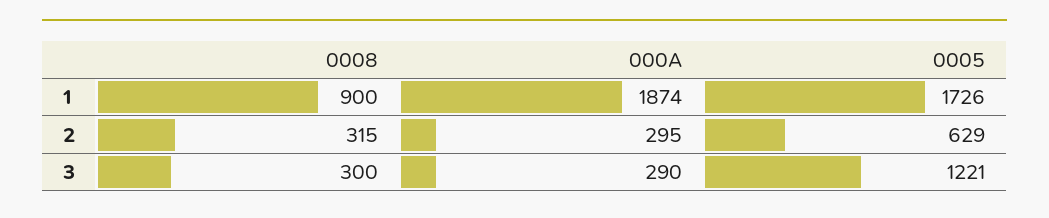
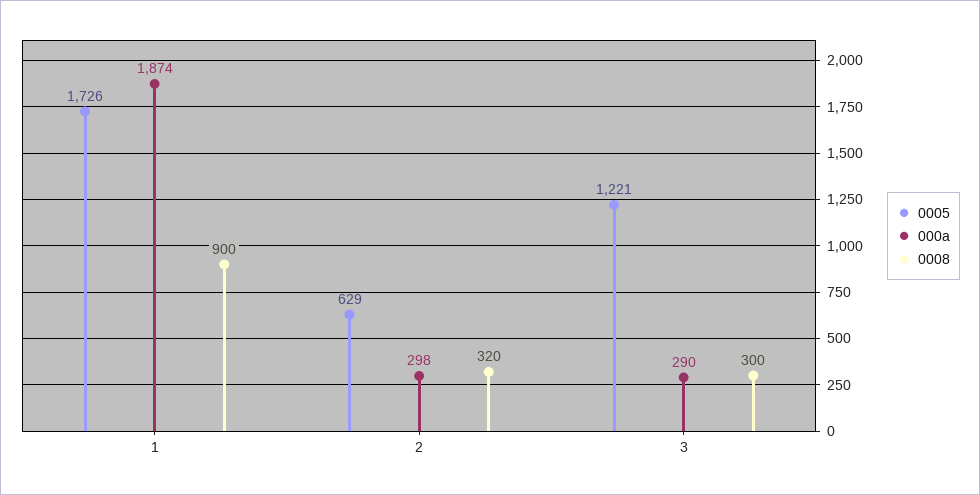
0008, 2: 315 -> 320
000A, 2: 295 -> 298

